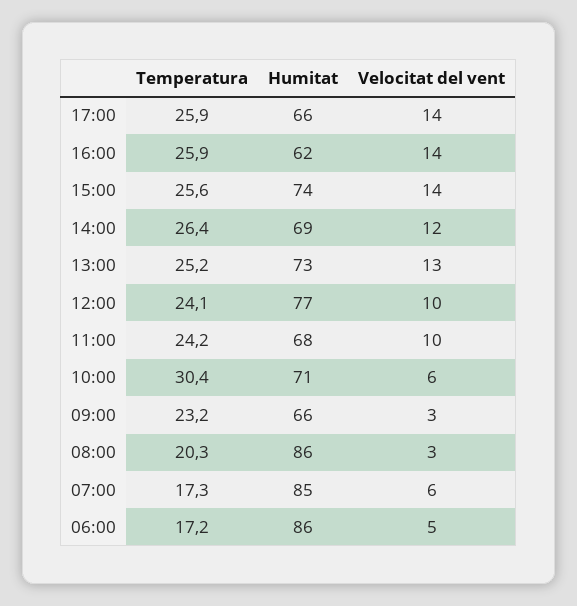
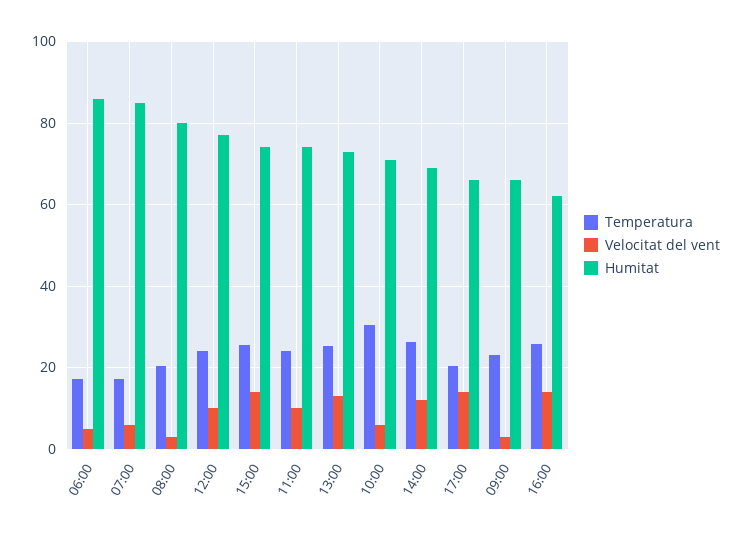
Temperatura, 17:00: 25.9 -> 20
Humitat, 11:00: 68 -> 74
Humitat, 08:00: 86 -> 80

